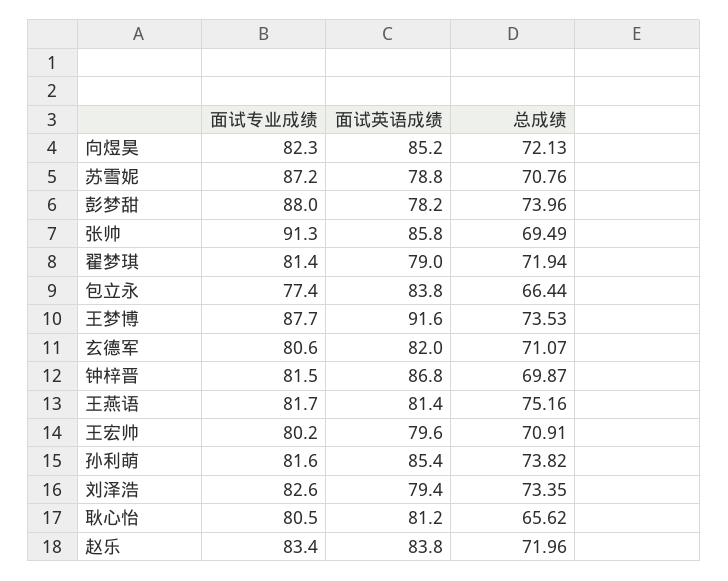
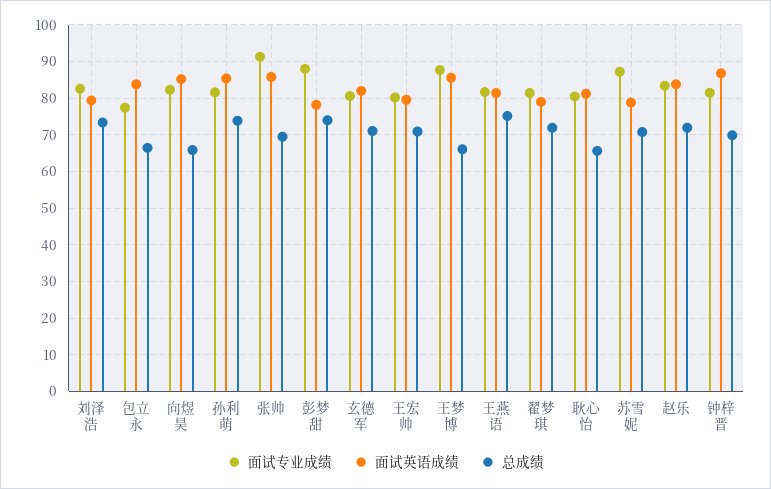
总成绩, 向煜昊: 72.13 -> 66
面试英语成绩, 王梦博: 91.6 -> 86
总成绩, 王梦博: 73.53 -> 66

